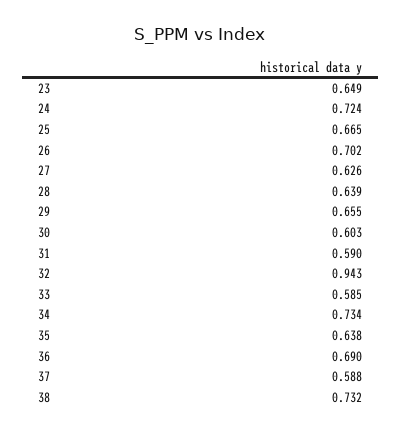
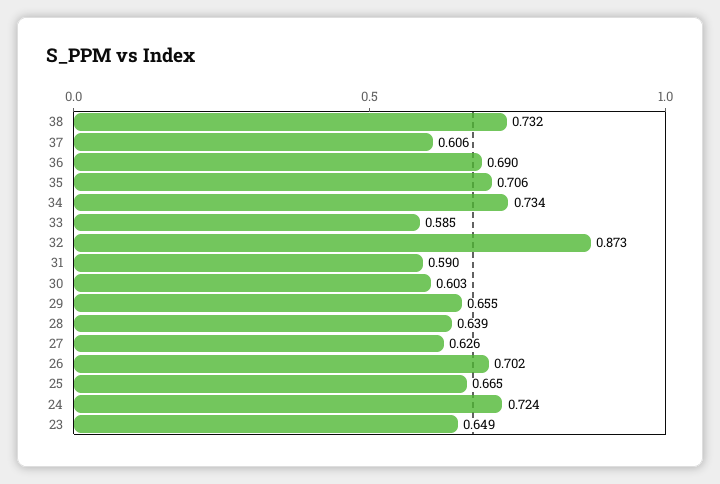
32: 0.943 -> 0.873
35: 0.638 -> 0.706
37: 0.588 -> 0.606

